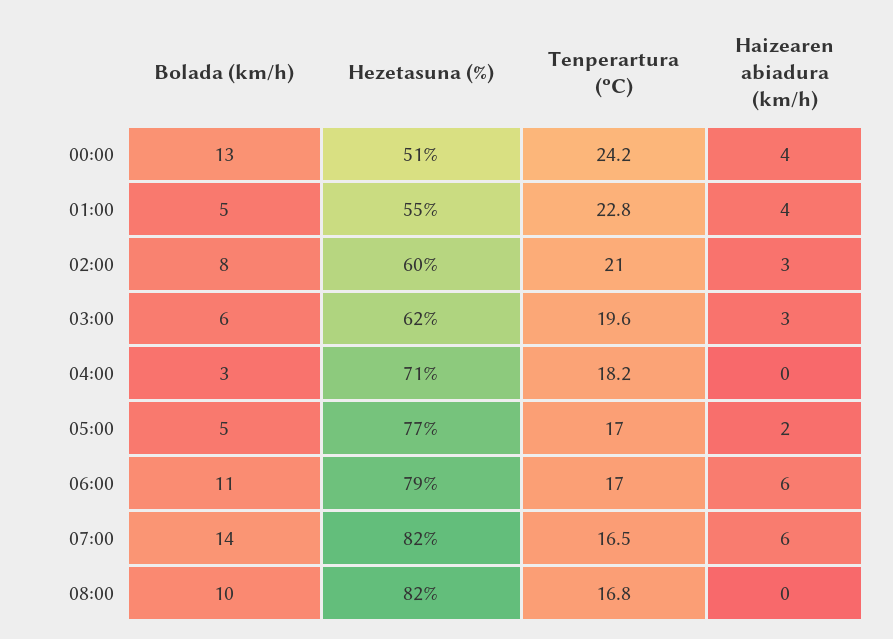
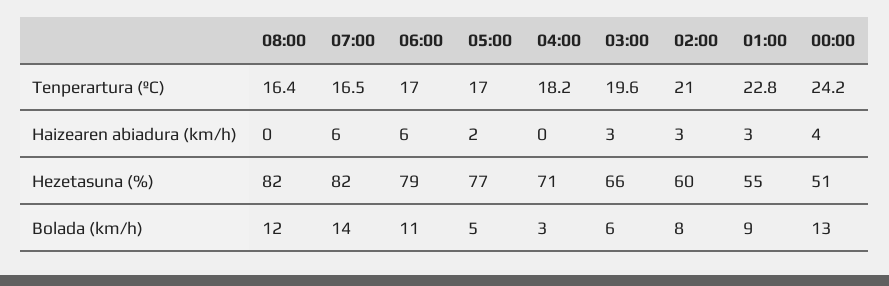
Bolada (km/h), 01:00: 5 -> 9
Haizearen abiadura (km/h), 01:00: 4 -> 3
Hezetasuna (%), 03:00: 62 -> 66
Bolada (km/h), 08:00: 10 -> 12
Tenperartura (ºC), 08:00: 16.8 -> 16.4

